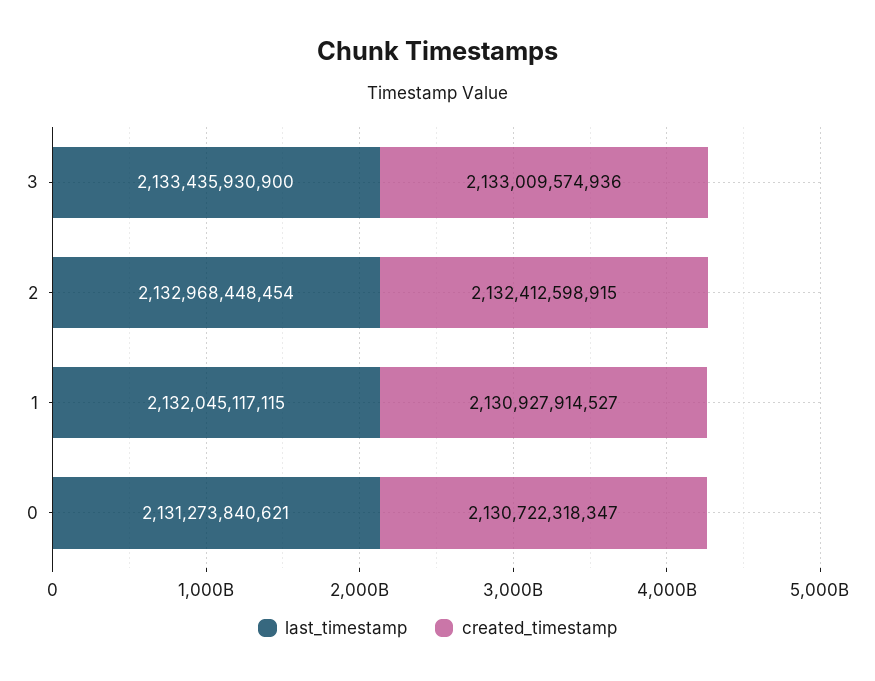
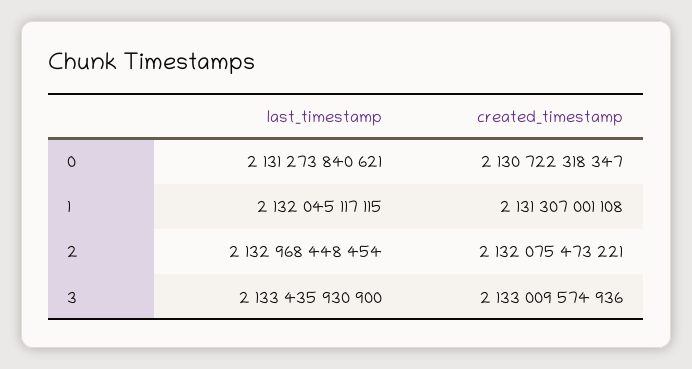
created_timestamp, 2: 2132412598915 -> 2132075473221
created_timestamp, 1: 2130927914527 -> 2131307001108

